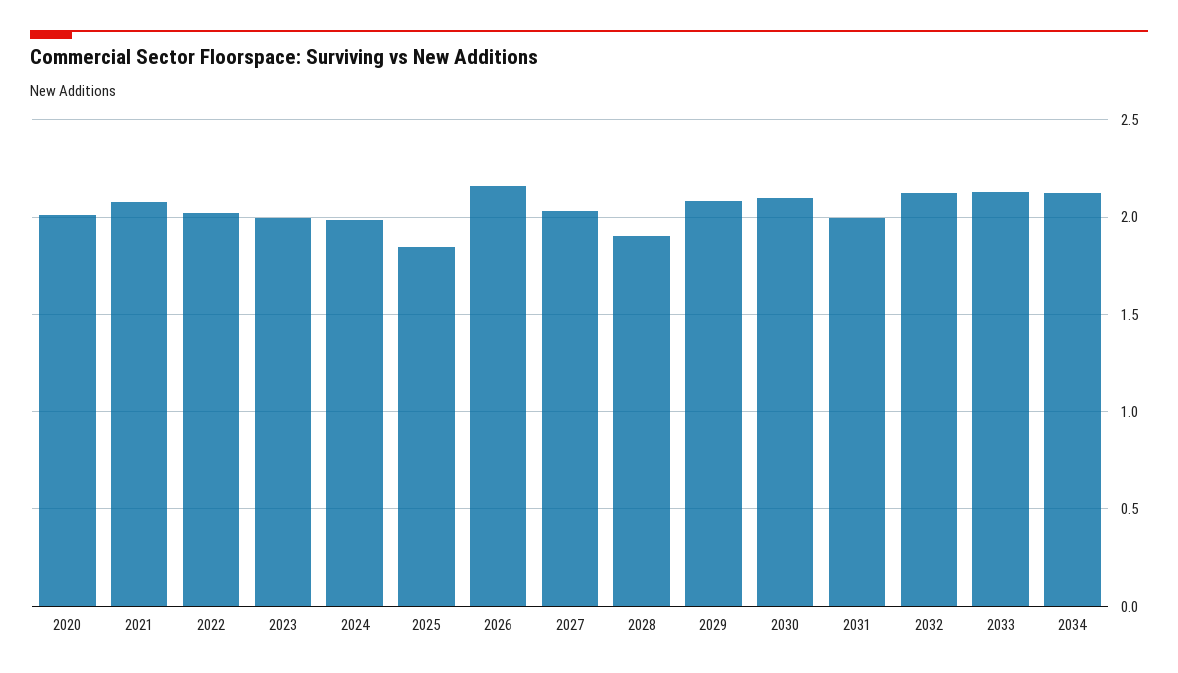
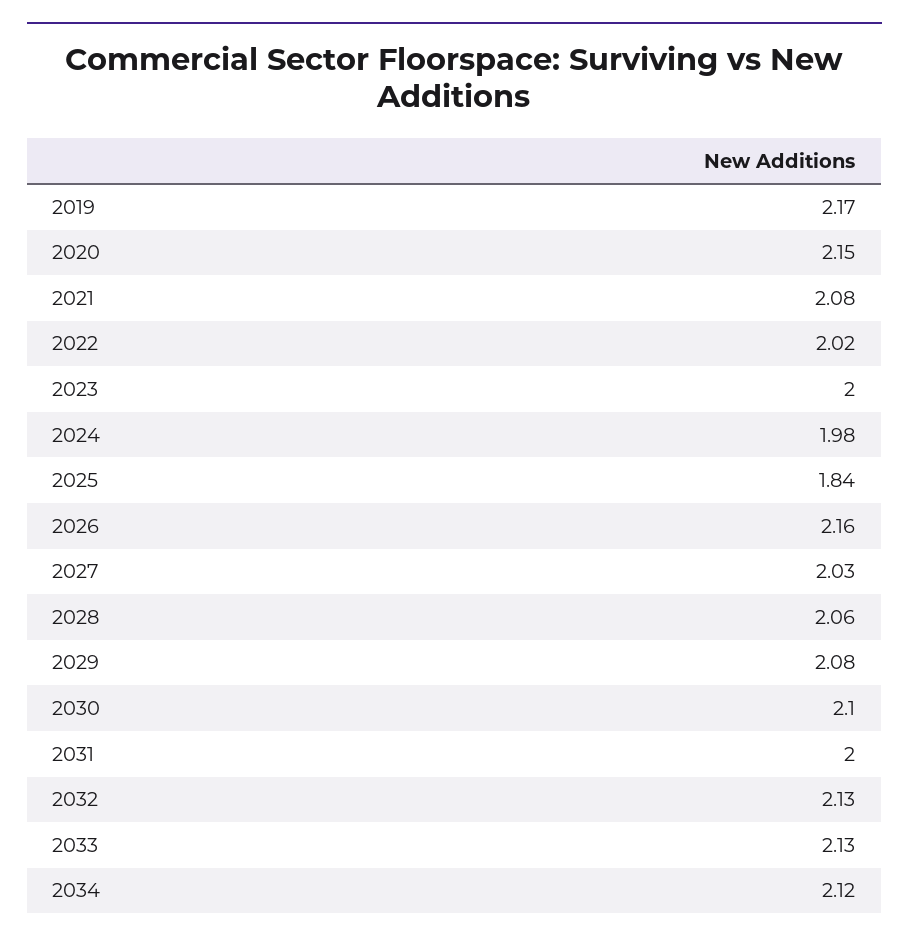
2020: 2 -> 2.15
2028: 1.9 -> 2.06
2019: none -> 2.17

